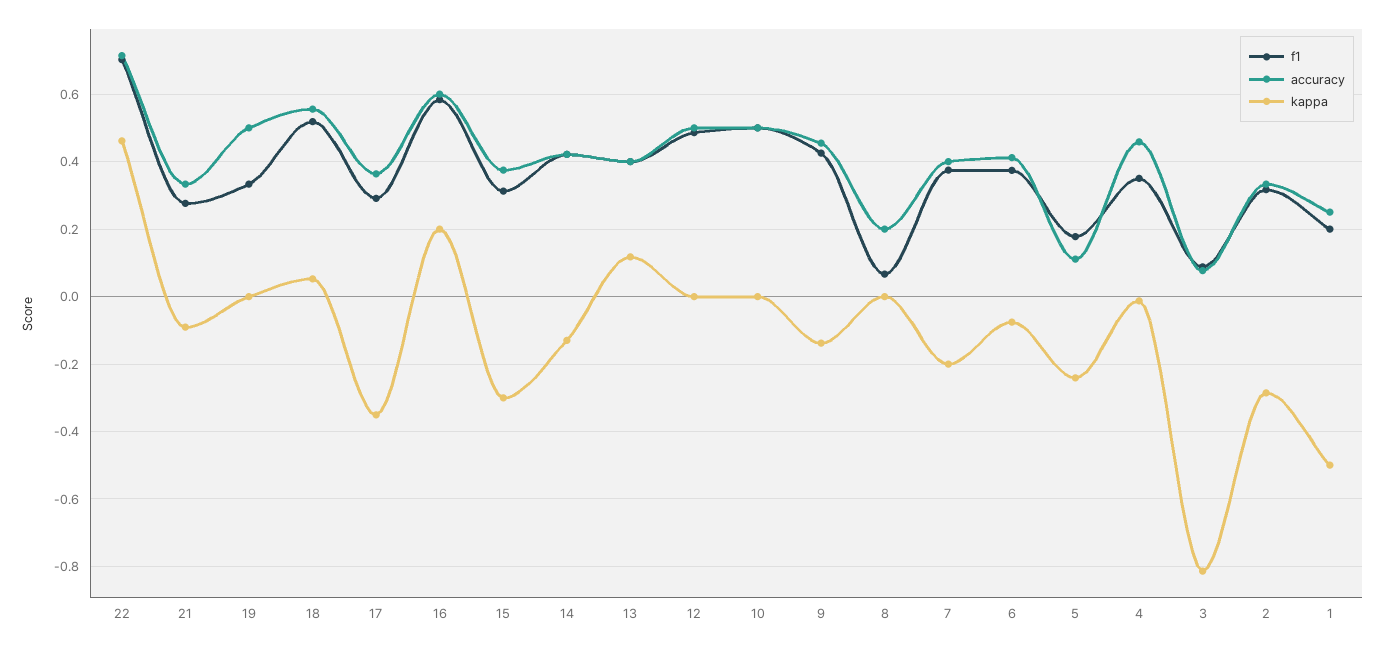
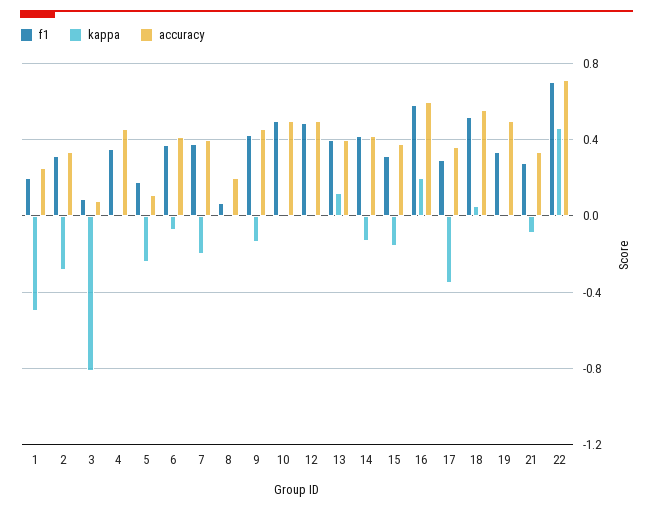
kappa, 15: -0.3 -> -0.15

